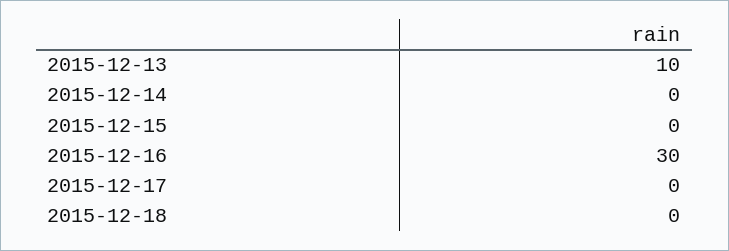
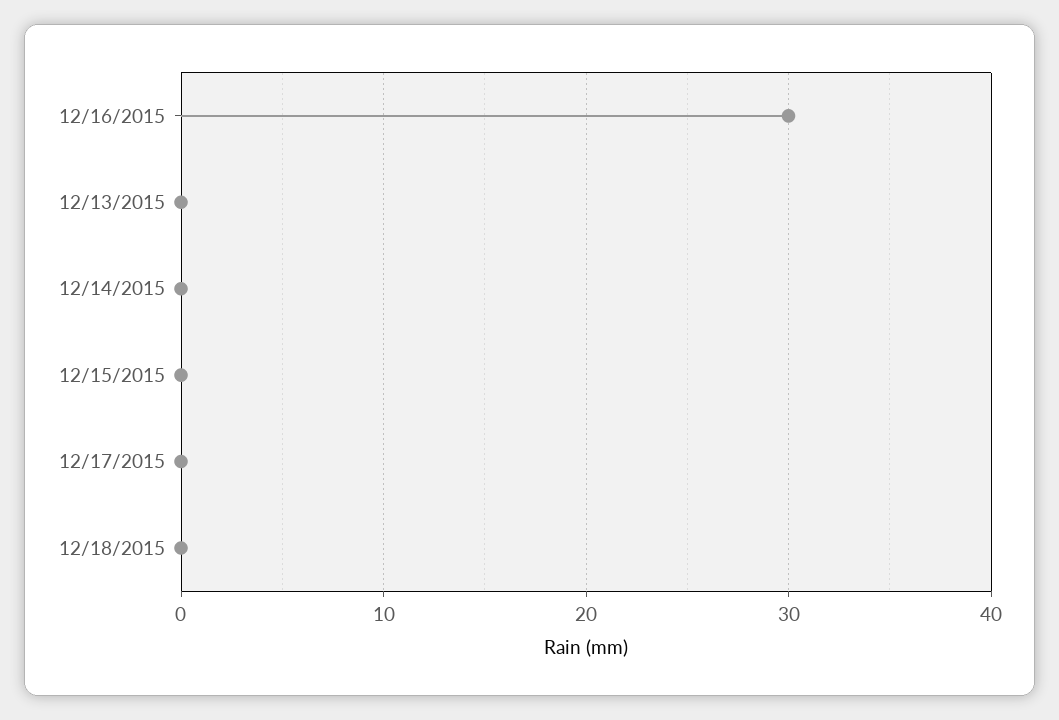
2015-12-13: 10 -> 0

